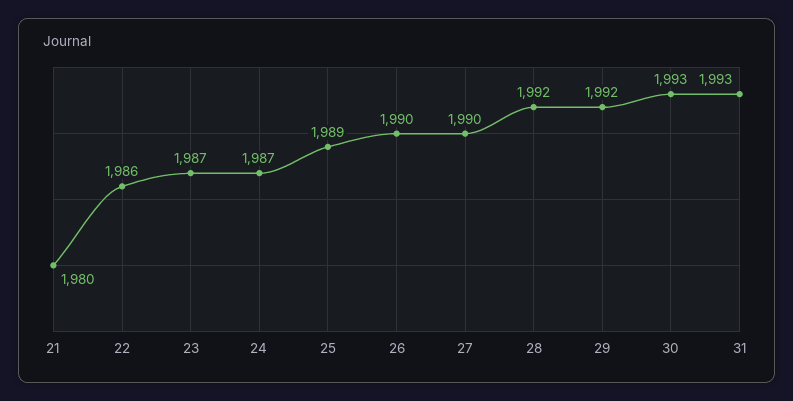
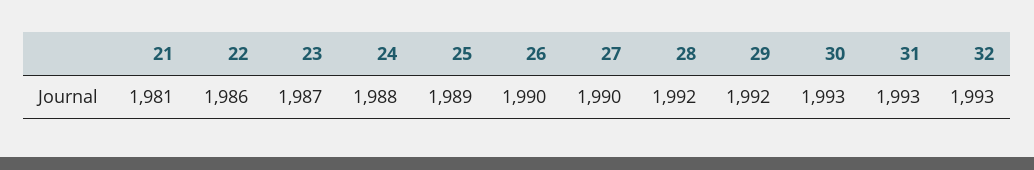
21: 1980 -> 1981
24: 1987 -> 1988
32: none -> 1993

